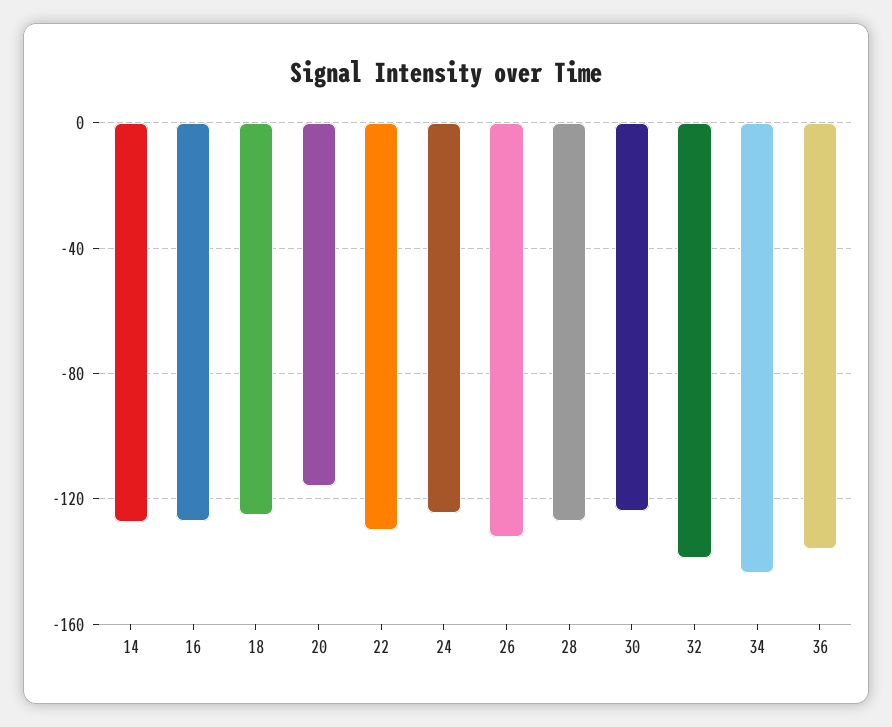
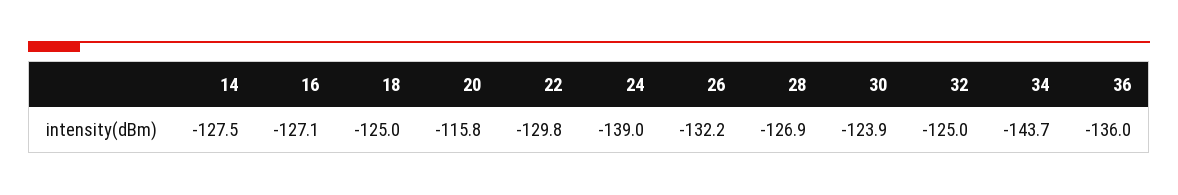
24: -125 -> -139
32: -140 -> -125

